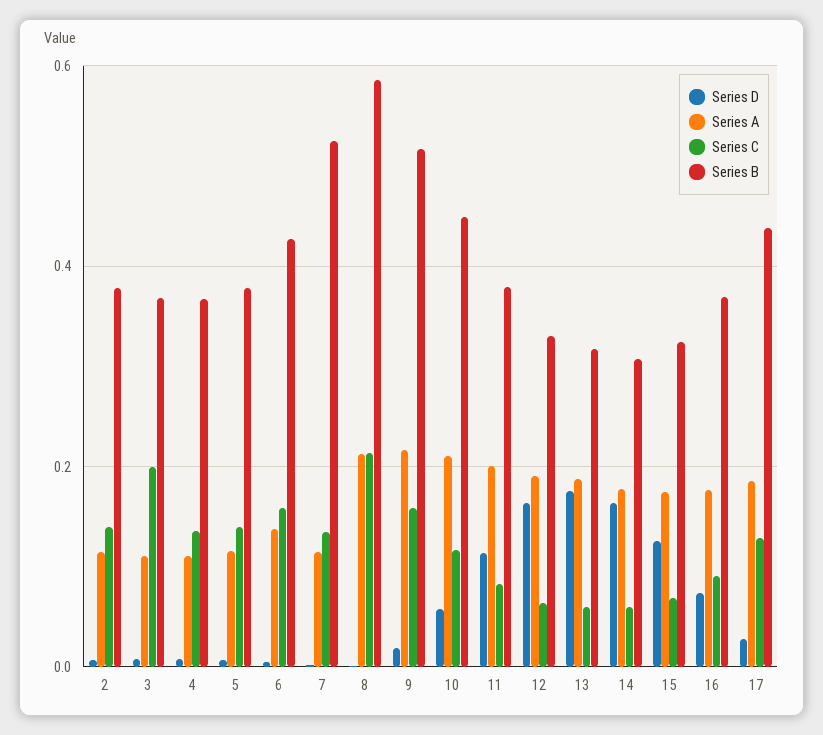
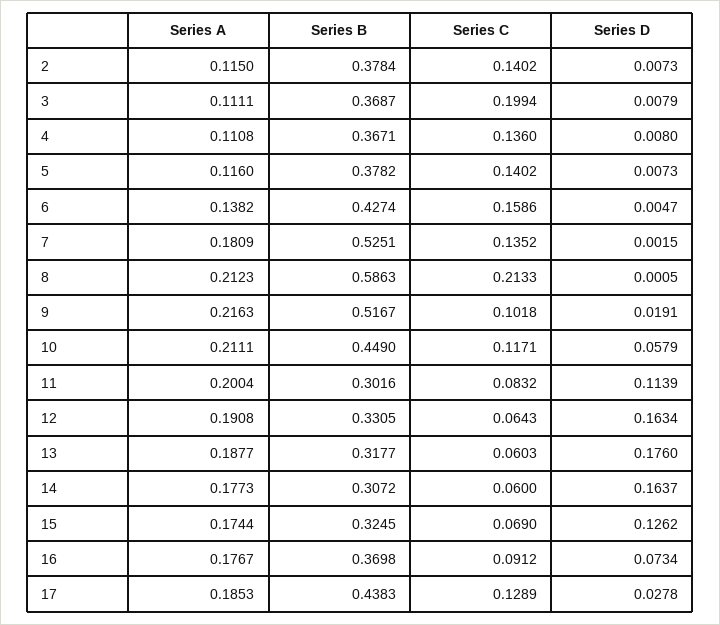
Series A, 7: 0.12 -> 0.1809
Series C, 9: 0.16 -> 0.1018
Series B, 11: 0.38 -> 0.3016

